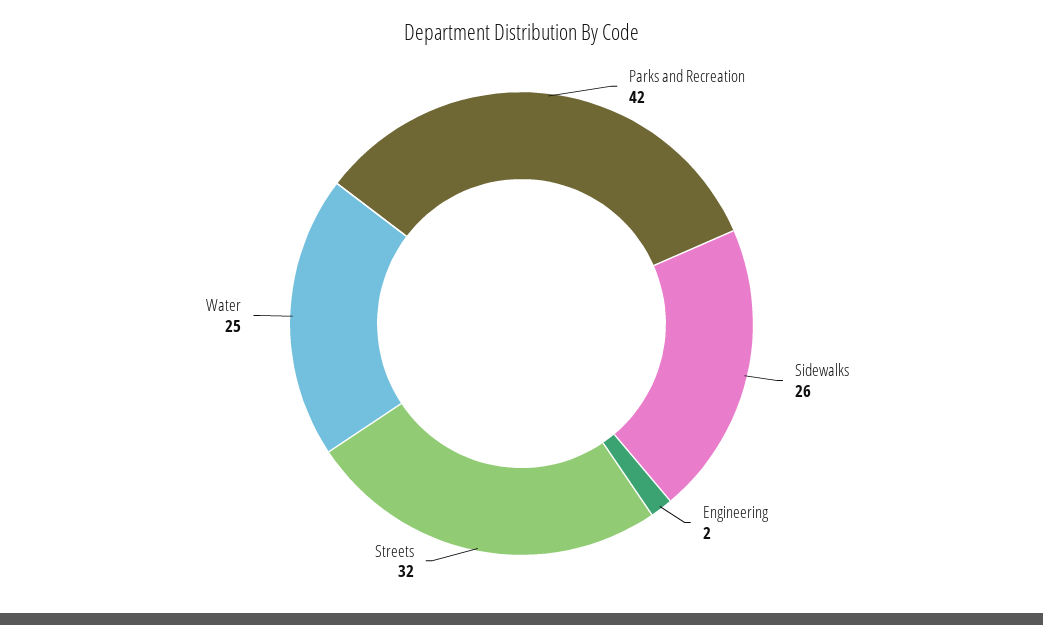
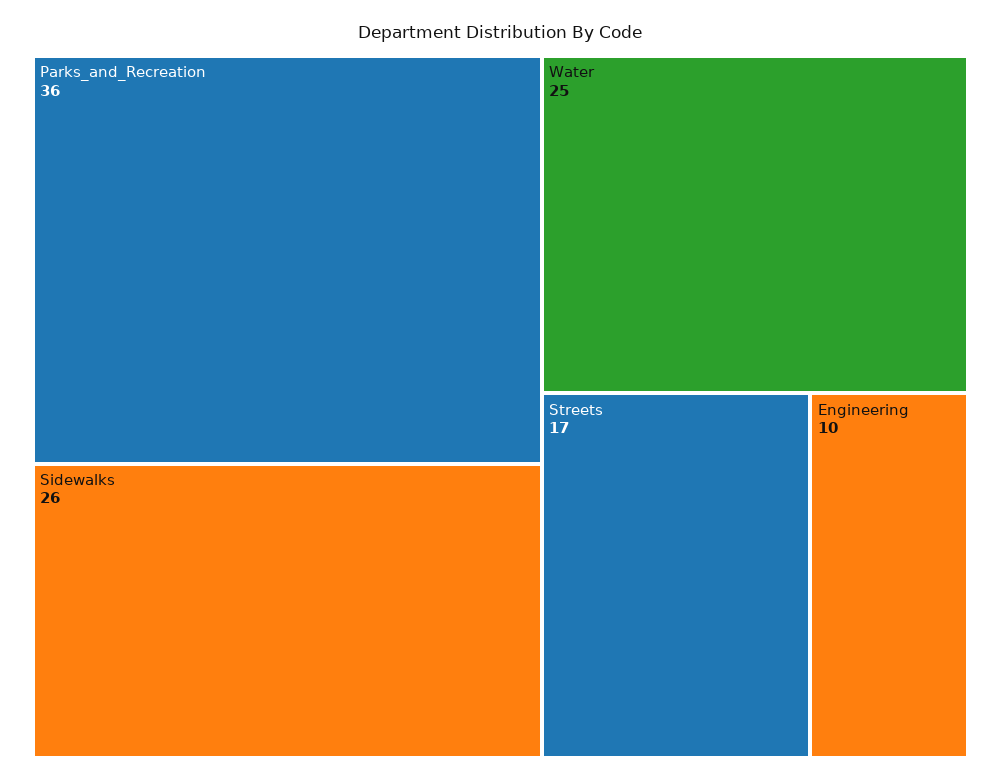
Parks and Recreation: 42 -> 36
Engineering: 2 -> 10
Streets: 32 -> 17

